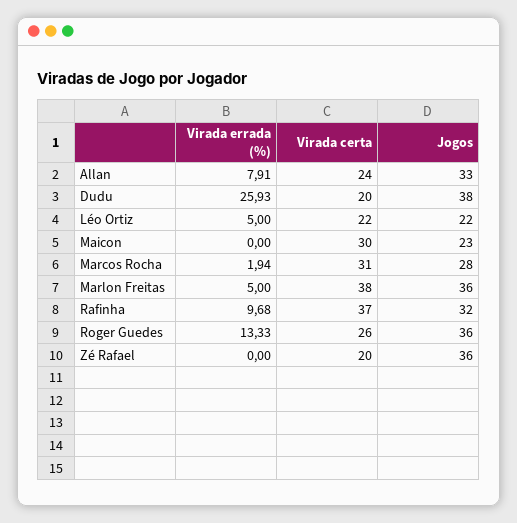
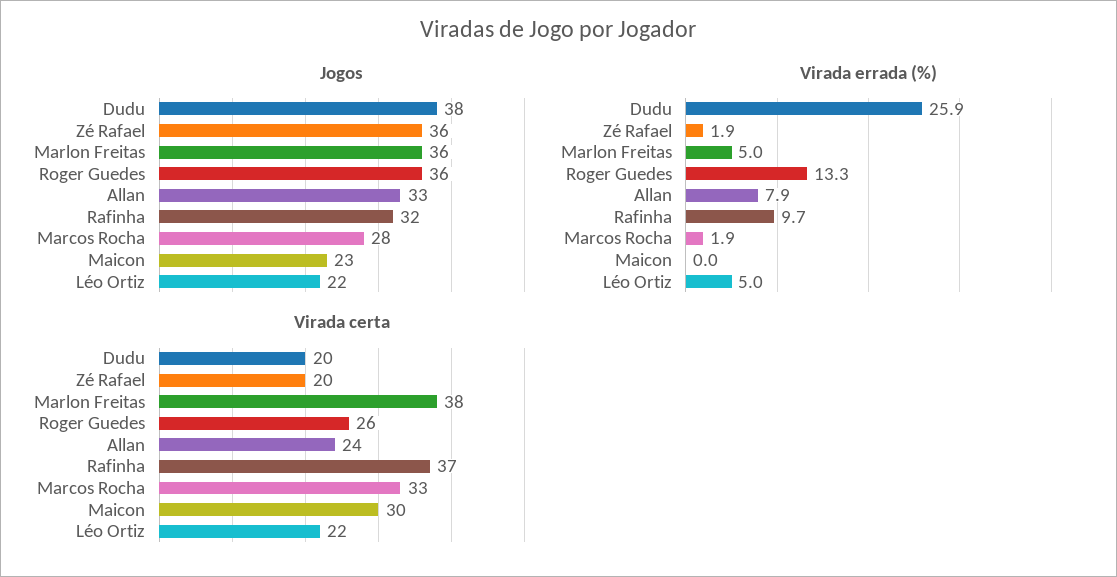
Virada certa, Marcos Rocha: 31 -> 33
Virada errada (%), Zé Rafael: 0 -> 1.9

